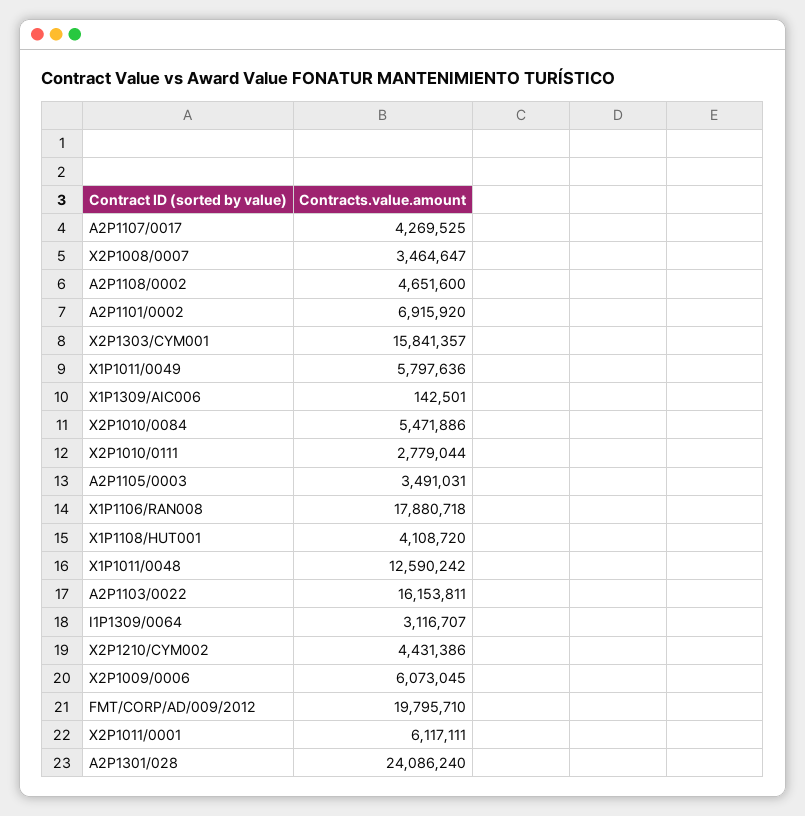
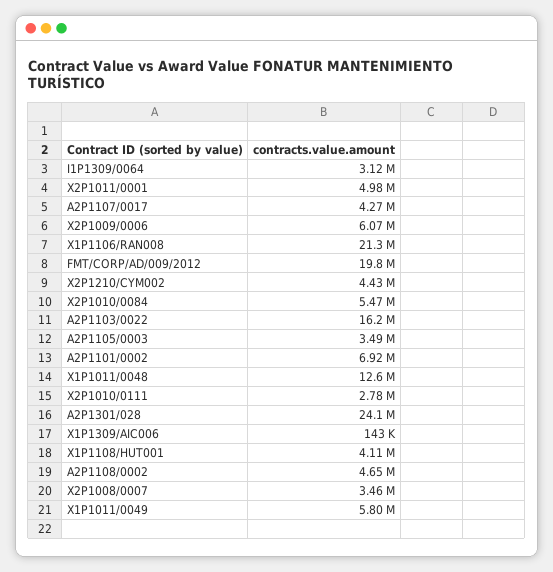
X2P1303/CYM001: 15841357 -> none
X1P1106/RAN008: 17880718 -> 21300000
X2P1011/0001: 6117111 -> 4980000

